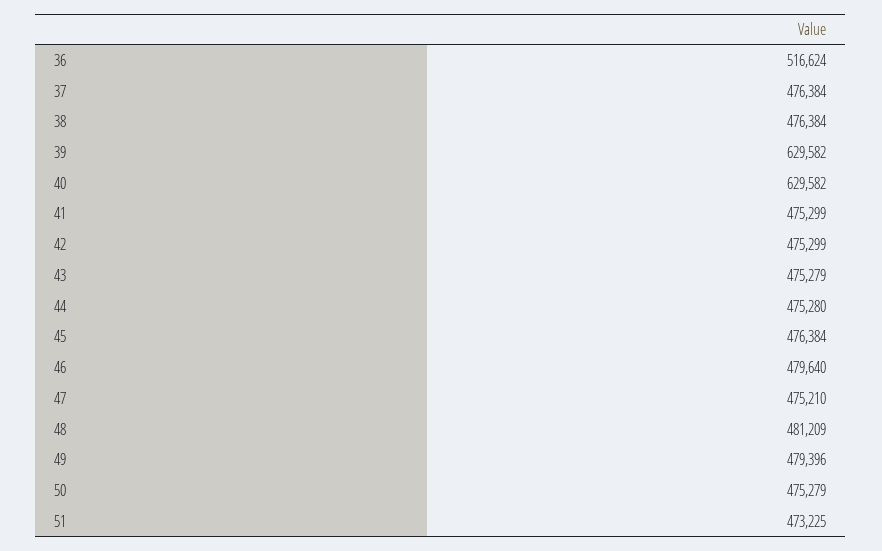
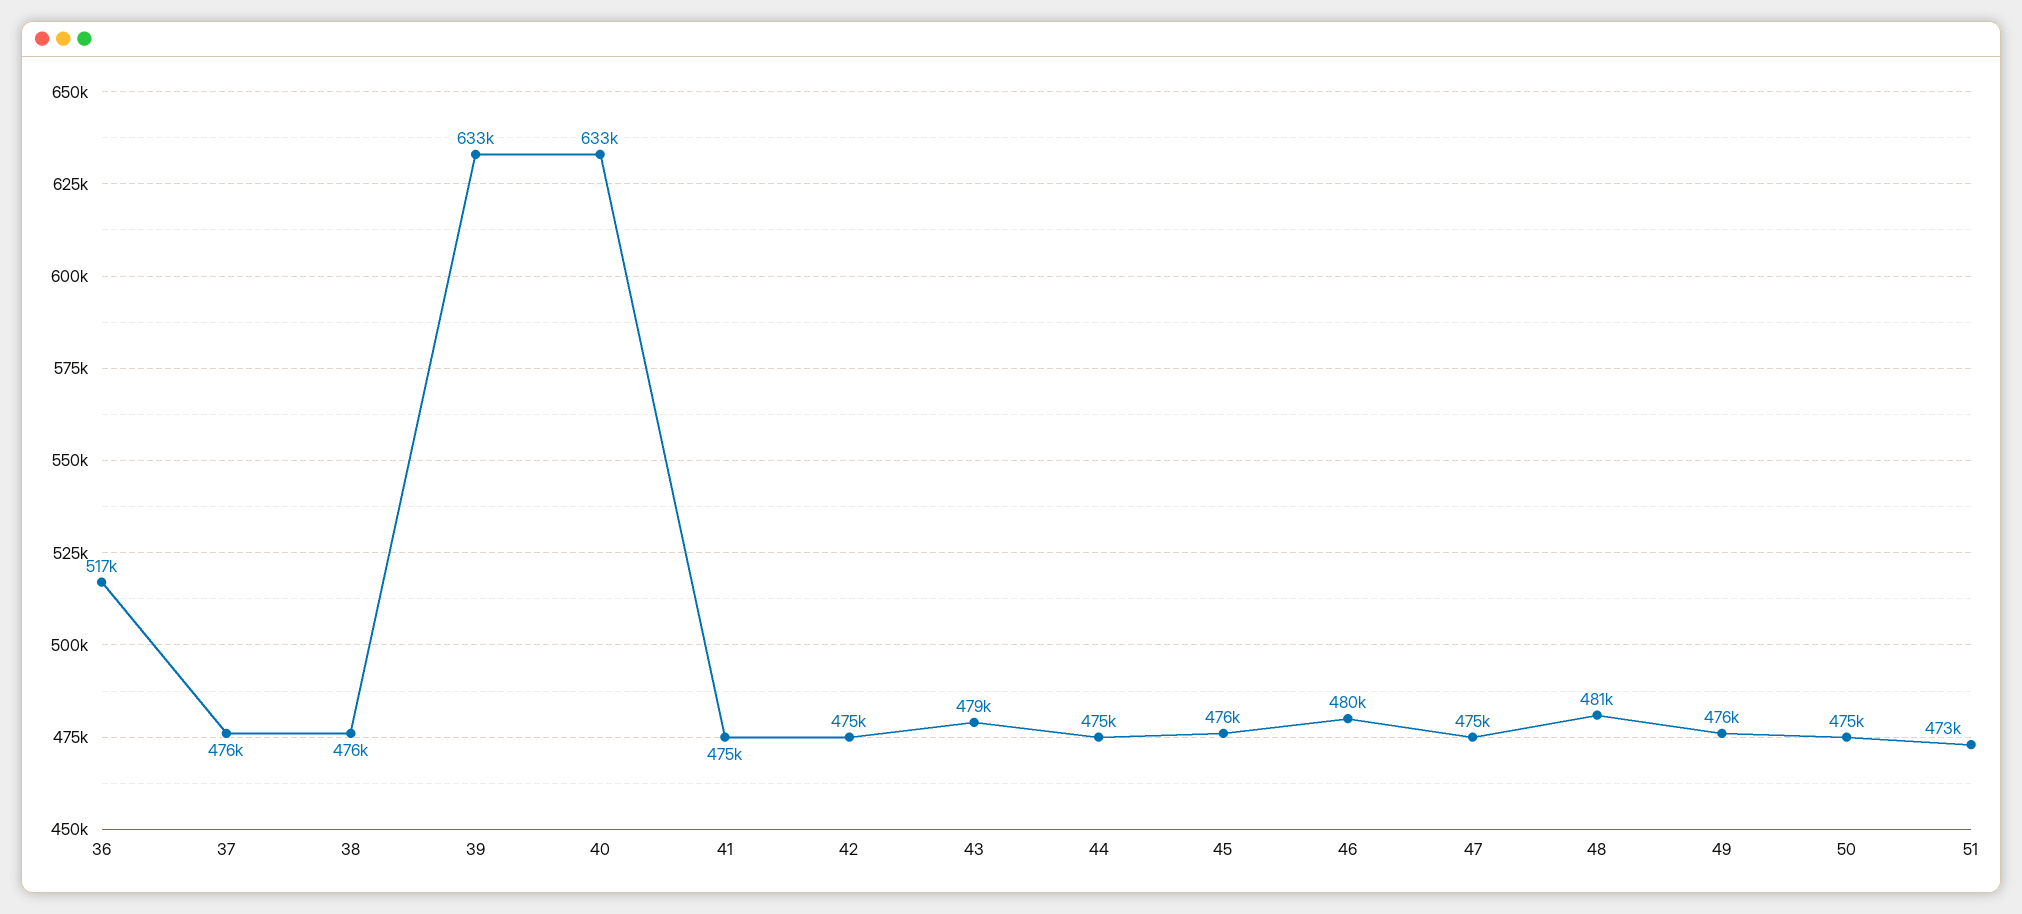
39: 629582 -> 633000
40: 629582 -> 633000
43: 475279 -> 479000
49: 479396 -> 476000

